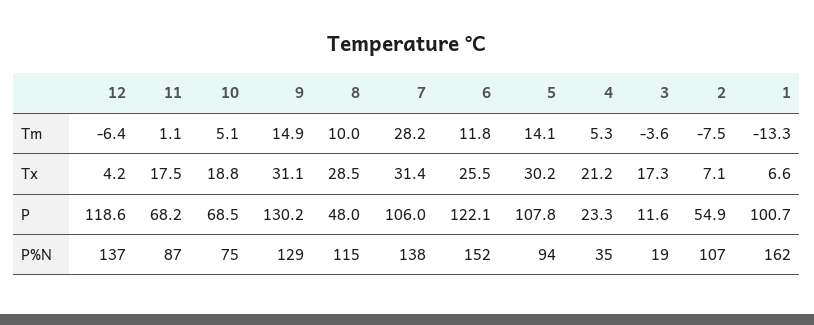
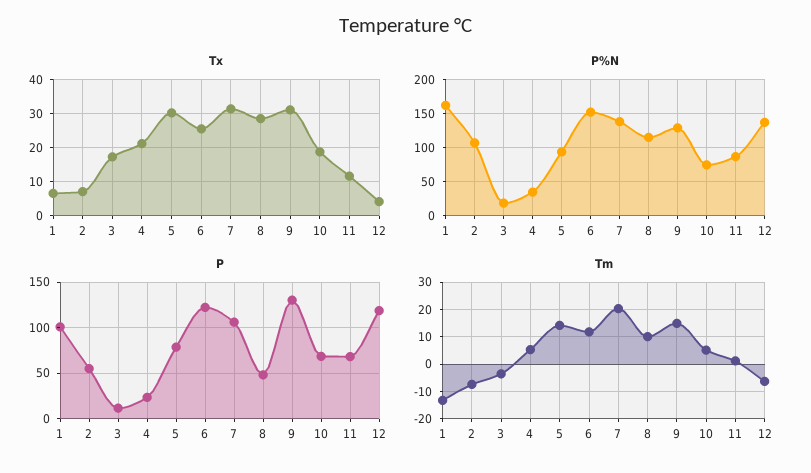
Tm, 7: 28.2 -> 20
Tx, 11: 17.5 -> 12
P, 5: 107.8 -> 80

